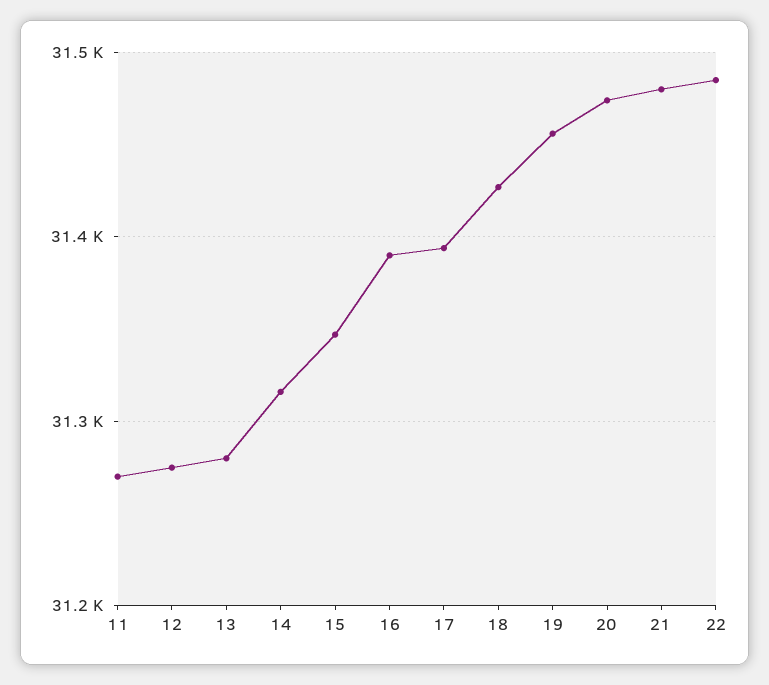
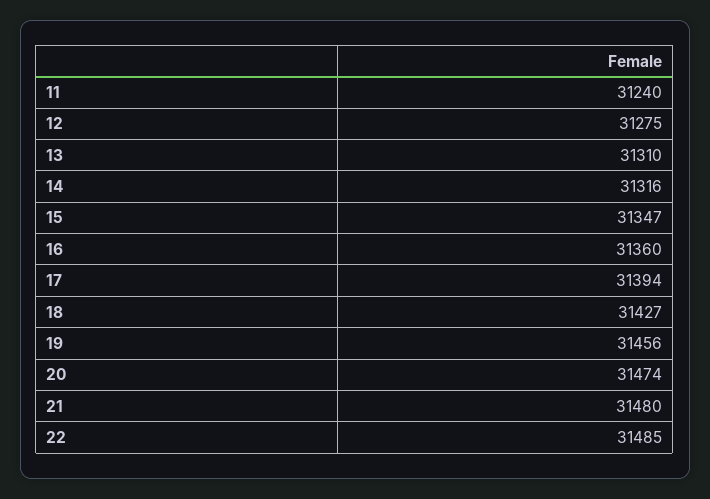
11: 31270 -> 31240
13: 31280 -> 31310
16: 31390 -> 31360

